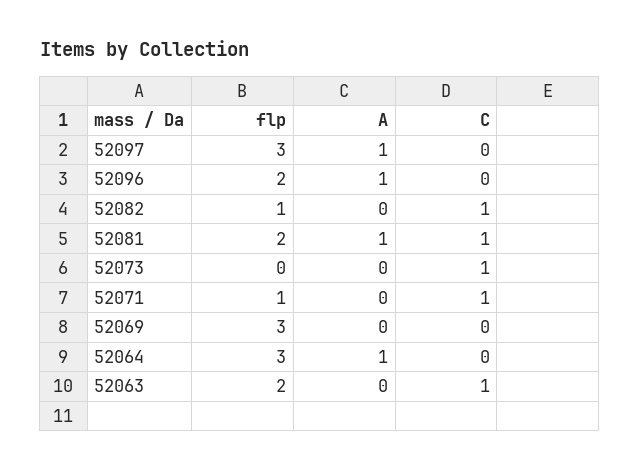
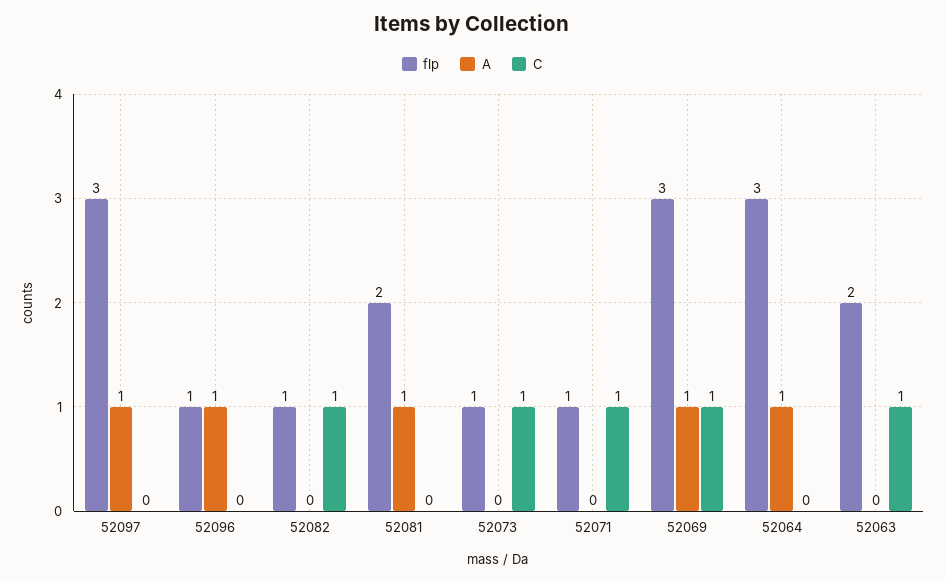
flp, 52096: 2 -> 1
C, 52081: 1 -> 0
flp, 52073: 0 -> 1
A, 52069: 0 -> 1
C, 52069: 0 -> 1

